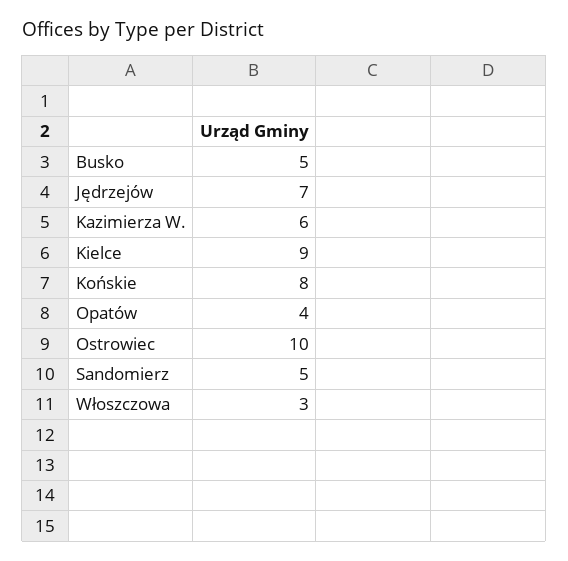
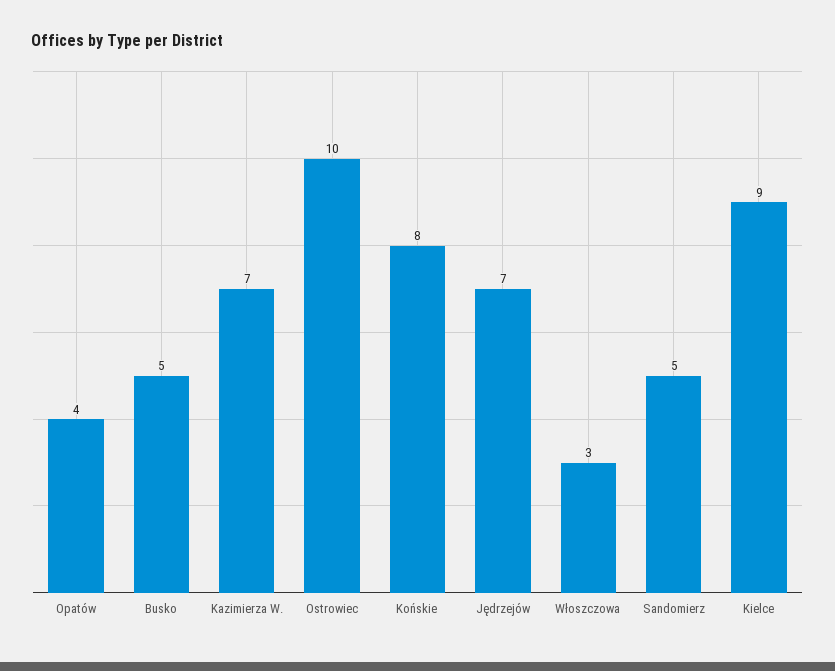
Kazimierza W.: 6 -> 7

